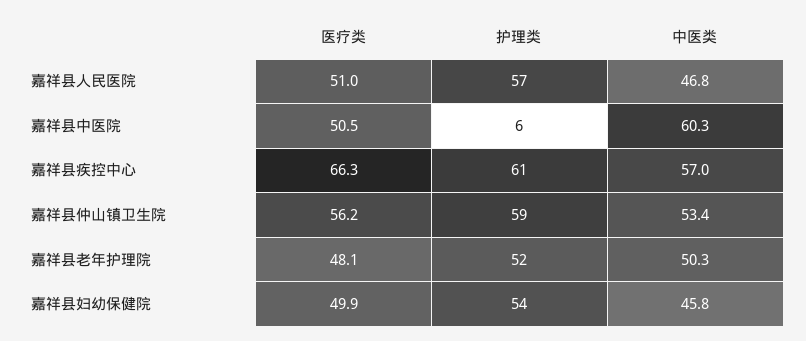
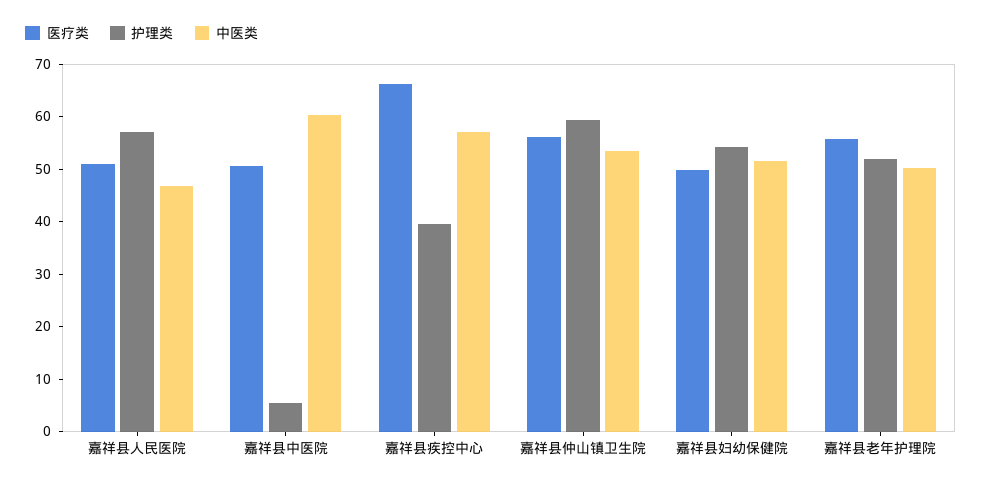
护理类, 嘉祥县疾控中心: 61 -> 40
医疗类, 嘉祥县老年护理院: 48.1 -> 56
中医类, 嘉祥县妇幼保健院: 45.8 -> 52

